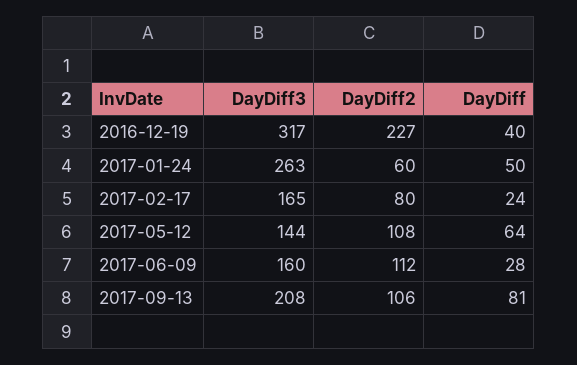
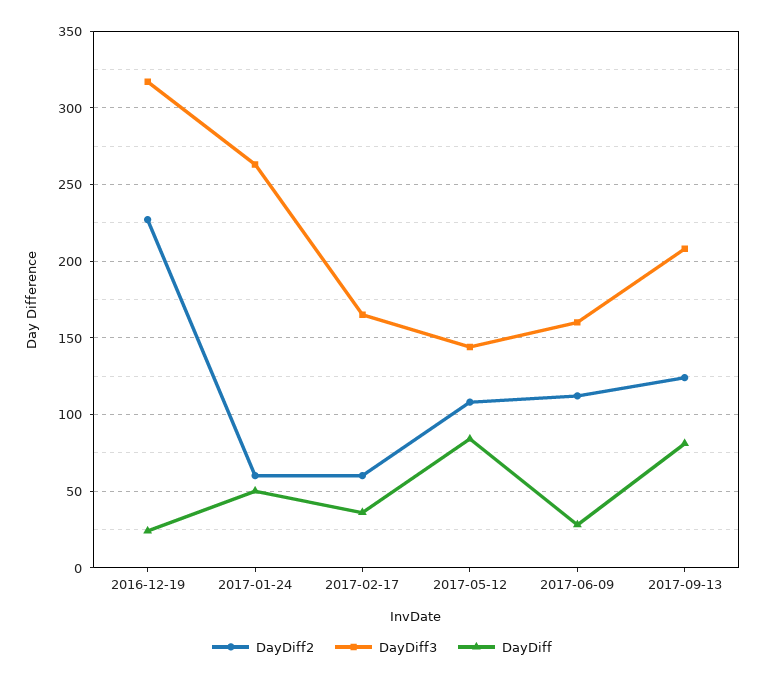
DayDiff, 2016-12-19: 40 -> 25
DayDiff2, 2017-02-17: 80 -> 60
DayDiff, 2017-02-17: 24 -> 35
DayDiff, 2017-05-12: 64 -> 85
DayDiff2, 2017-09-13: 106 -> 125

